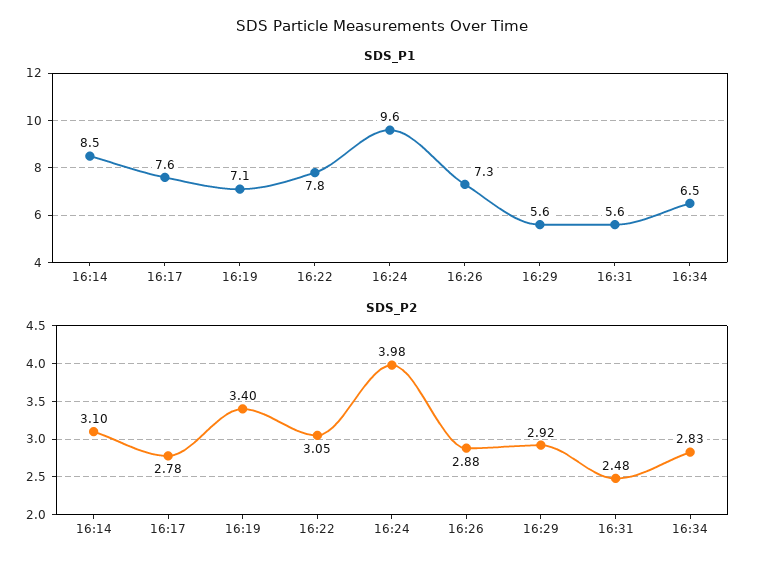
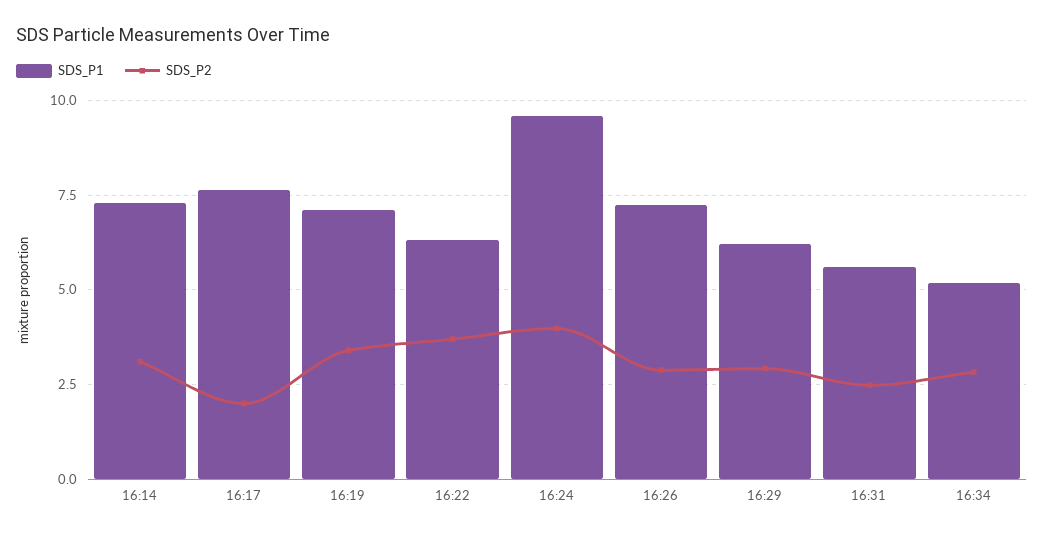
SDS_P1, 16:14: 8.5 -> 7.25
SDS_P1, 16:22: 7.8 -> 6.25
SDS_P1, 16:29: 5.6 -> 6.25
SDS_P1, 16:34: 6.5 -> 5.25
SDS_P2, 16:17: 2.78 -> 2
SDS_P2, 16:22: 3.05 -> 3.75

